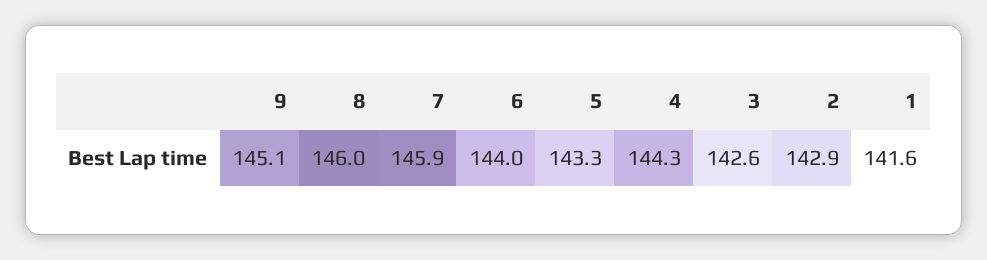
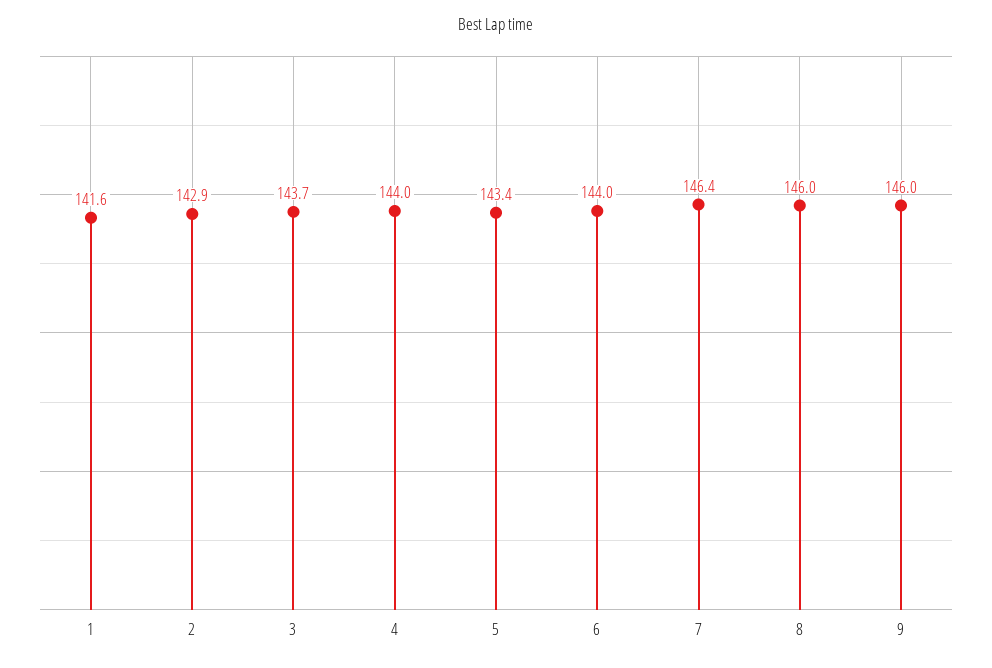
9: 145.1 -> 146
7: 145.9 -> 146.4
5: 143.3 -> 143.4
4: 144.3 -> 144
3: 142.6 -> 143.7

